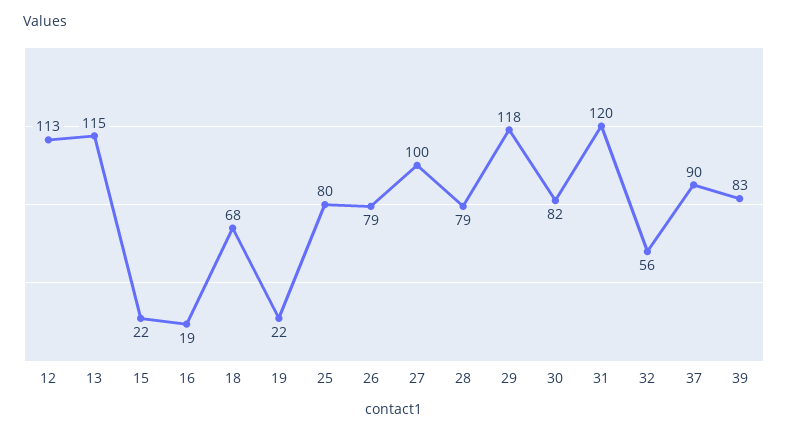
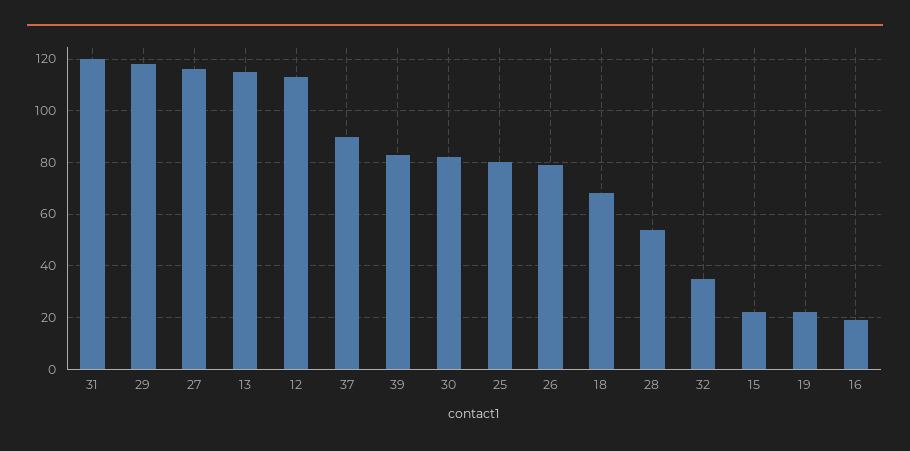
27: 100 -> 115
28: 79 -> 55
32: 56 -> 35

